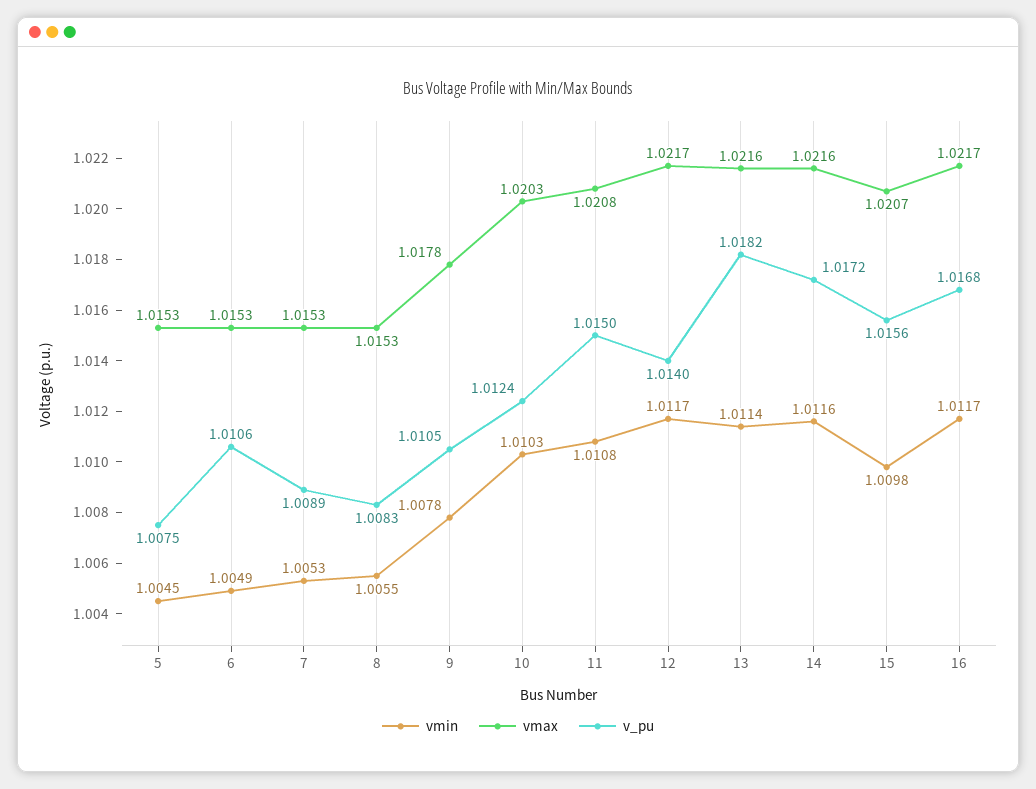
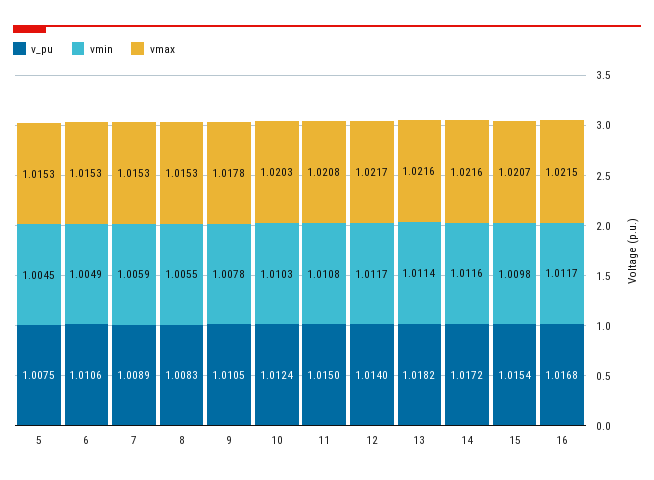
vmin, 7: 1.0053 -> 1.0059
v_pu, 15: 1.0156 -> 1.0154
vmax, 16: 1.0217 -> 1.0215

